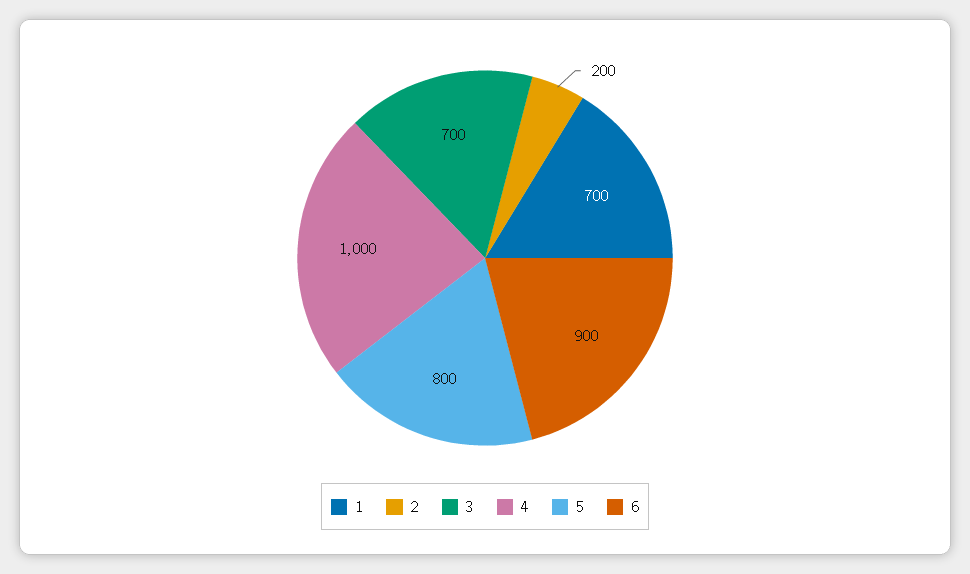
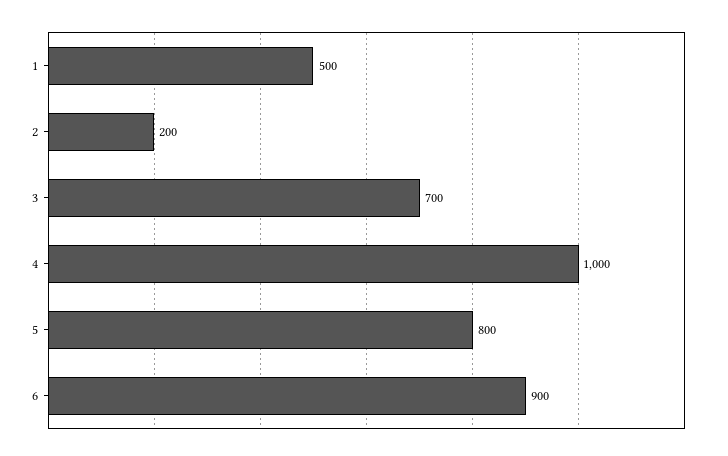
1: 700 -> 500

